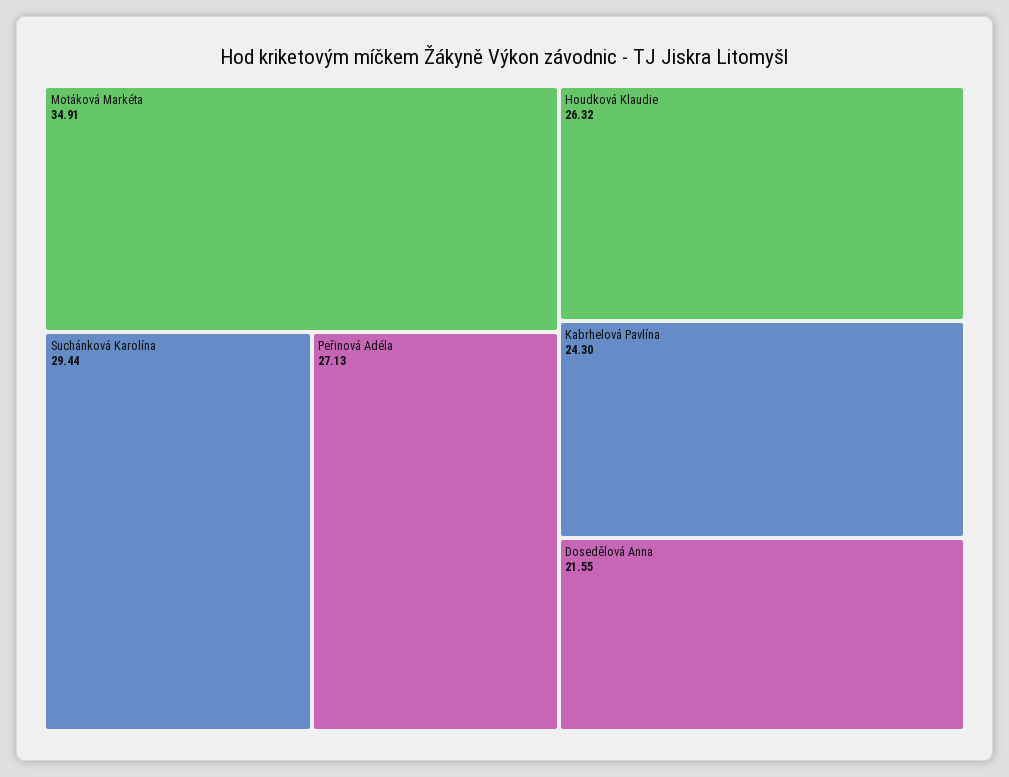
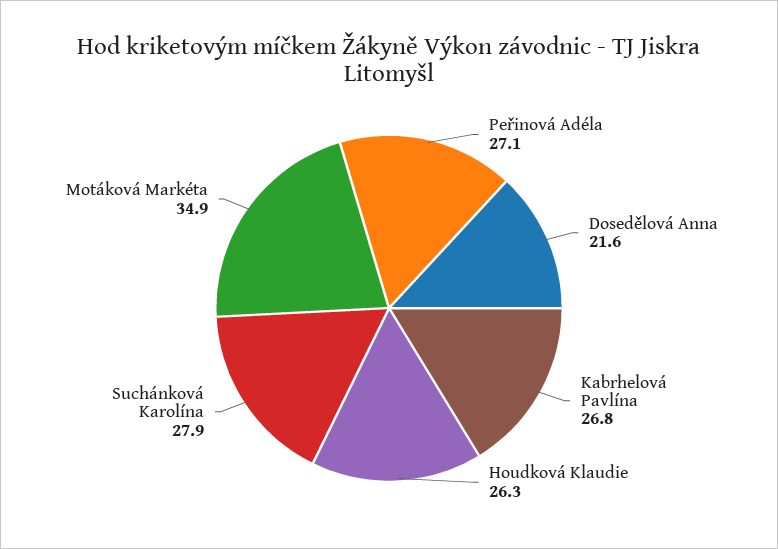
Suchánková Karolína: 29.44 -> 27.9
Kabrhelová Pavlína: 24.3 -> 26.8

